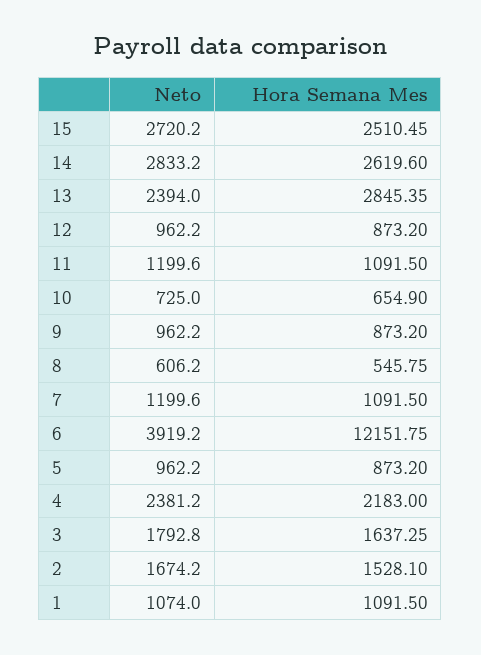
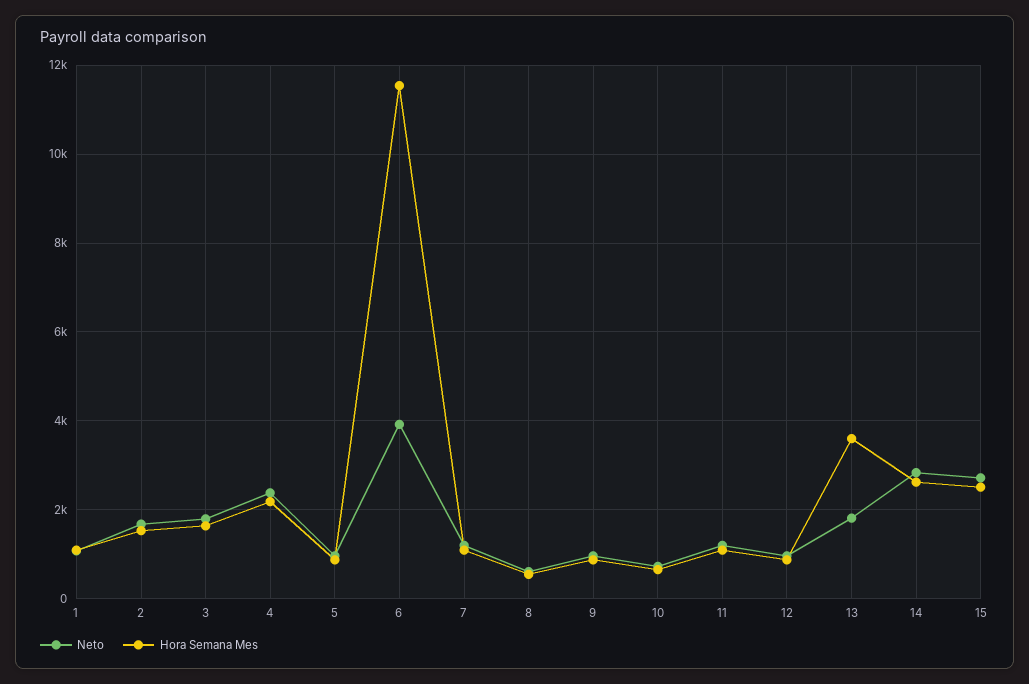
Neto, 13: 2394 -> 1800
Hora Semana Mes, 13: 2845.35 -> 3600
Hora Semana Mes, 6: 12151.75 -> 11600

